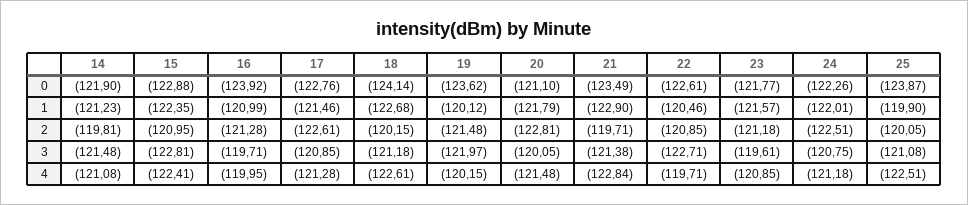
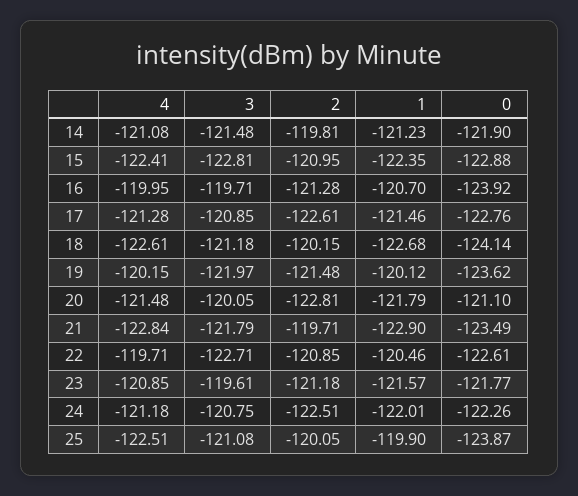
16, 1: -120.99 -> -120.7
21, 3: -121.38 -> -121.79

